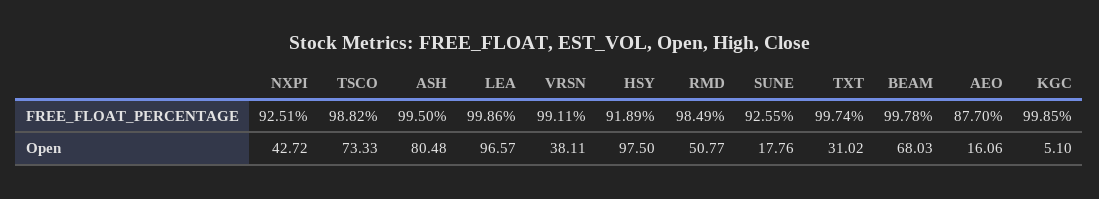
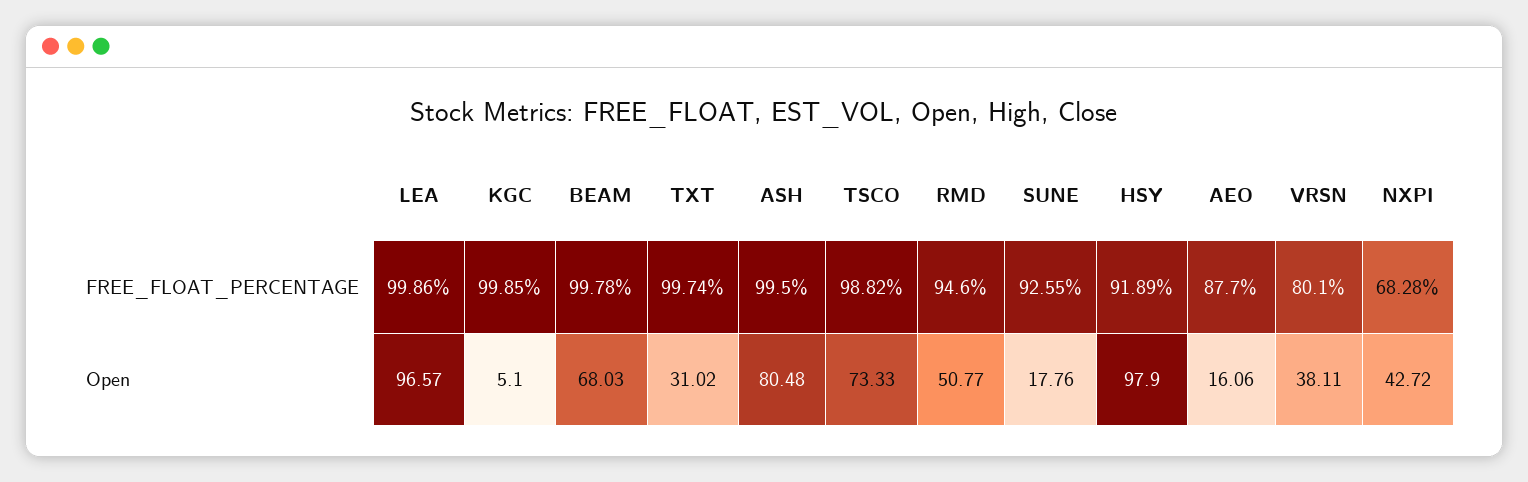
NXPI, FREE_FLOAT_PERCENTAGE: 92.51 -> 68.28
VRSN, FREE_FLOAT_PERCENTAGE: 99.11 -> 80.1
RMD, FREE_FLOAT_PERCENTAGE: 98.49 -> 94.6
HSY, Open: 97.5 -> 97.9

